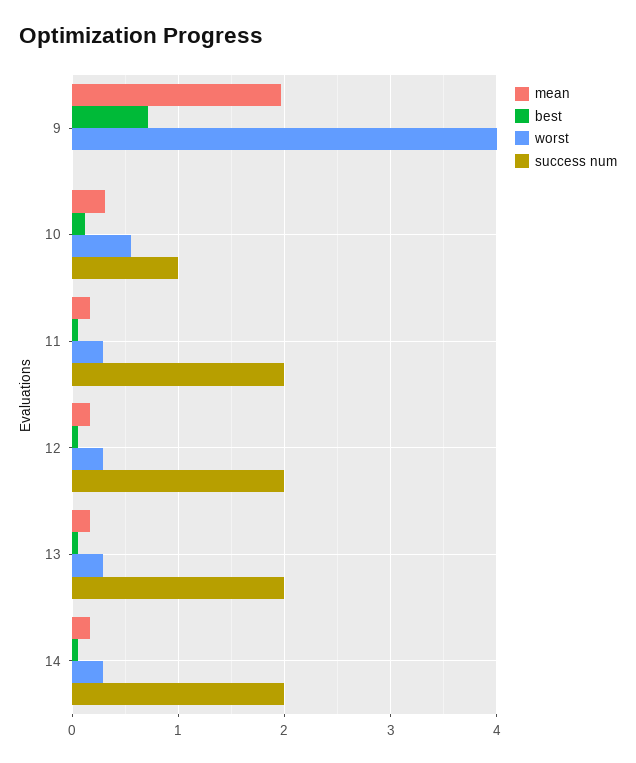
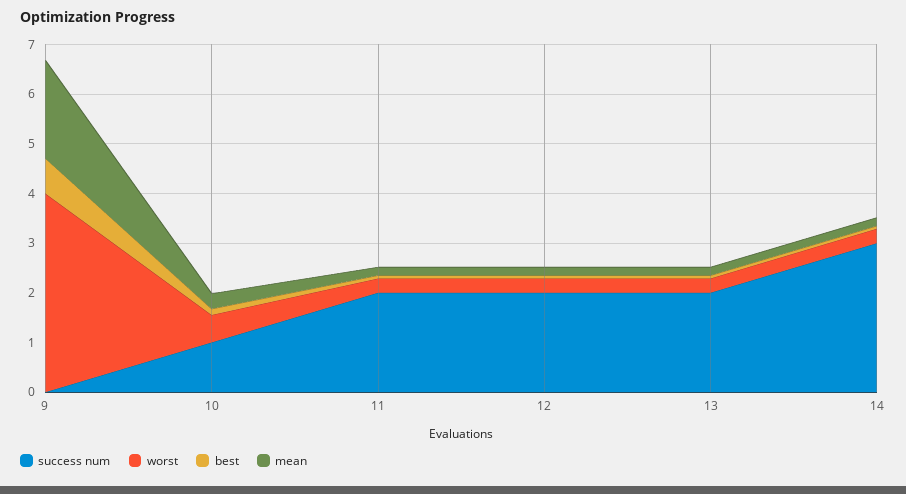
success num, 14: 2 -> 3

